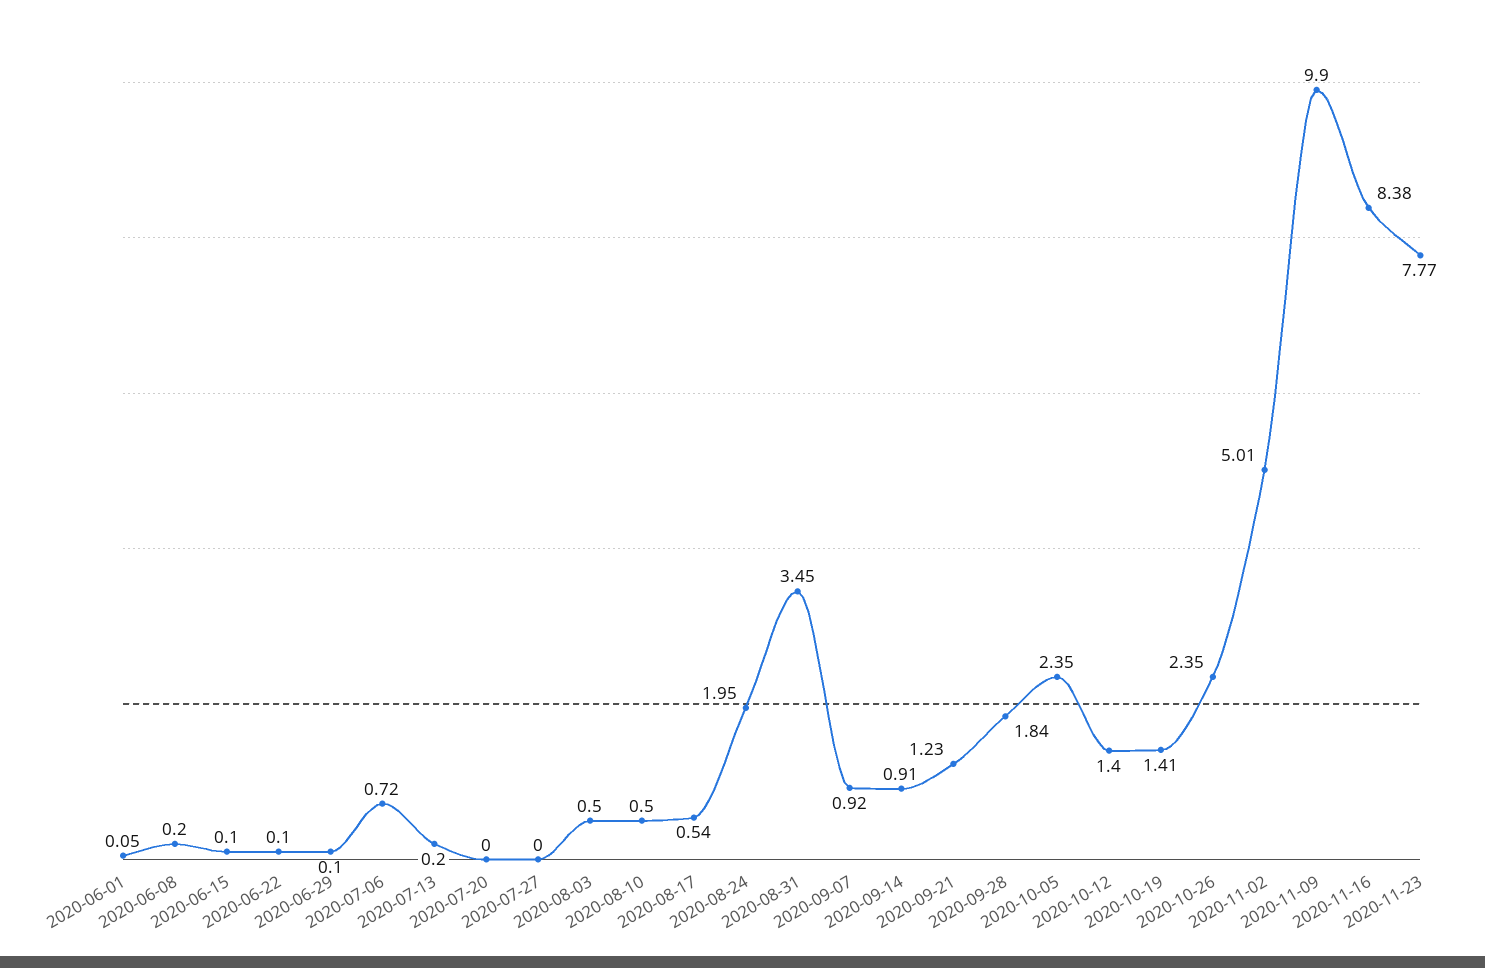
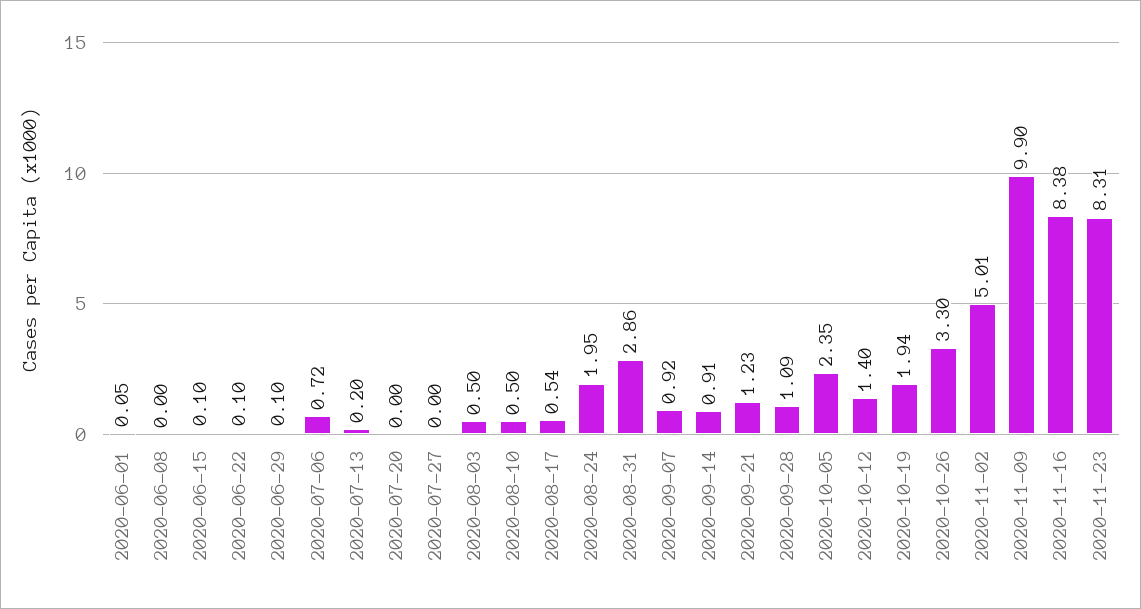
2020-06-08: 0.2 -> 0
2020-08-31: 3.45 -> 2.86
2020-09-28: 1.84 -> 1.09
2020-10-19: 1.41 -> 1.94
2020-10-26: 2.35 -> 3.3
2020-11-23: 7.77 -> 8.31

